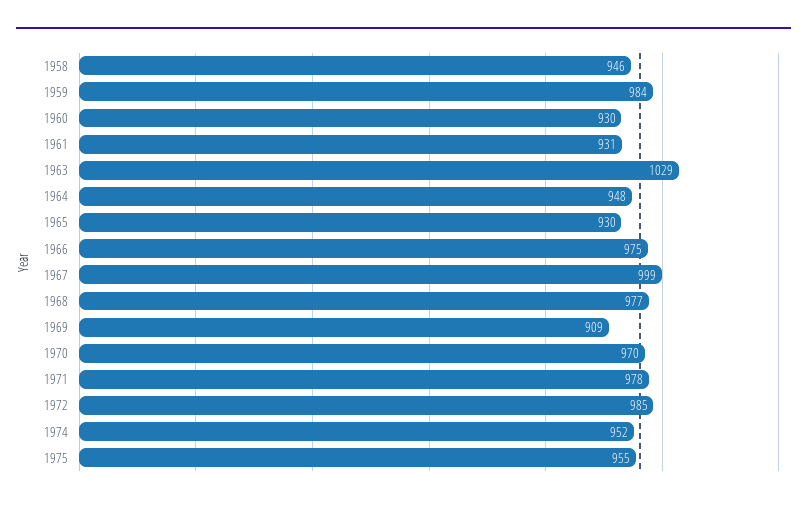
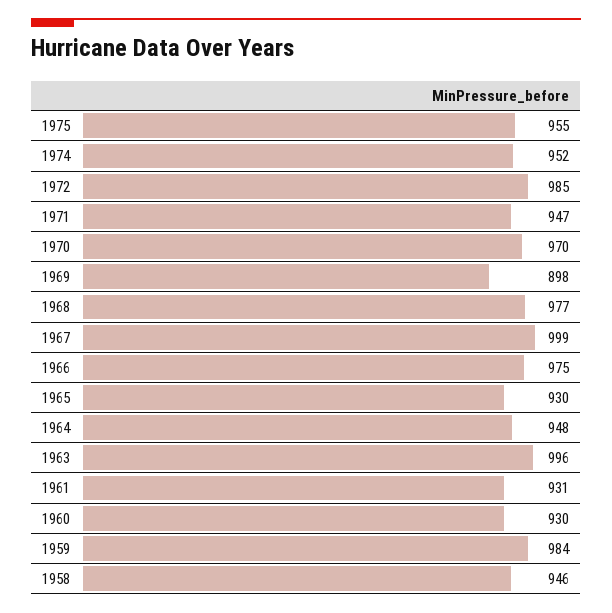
1963: 1029 -> 996
1969: 909 -> 898
1971: 978 -> 947

